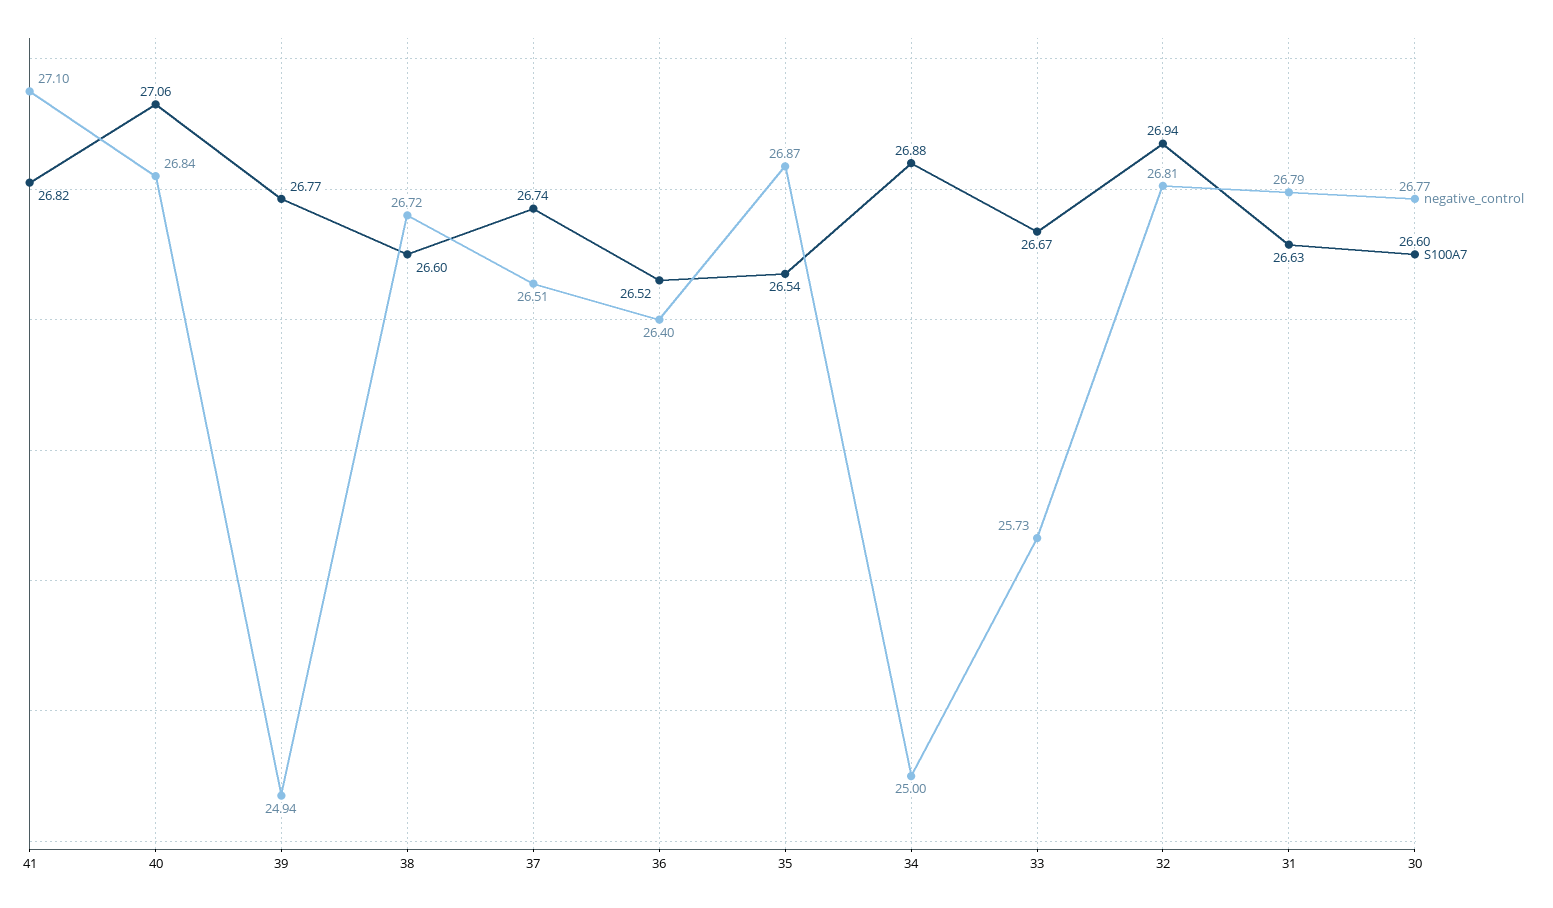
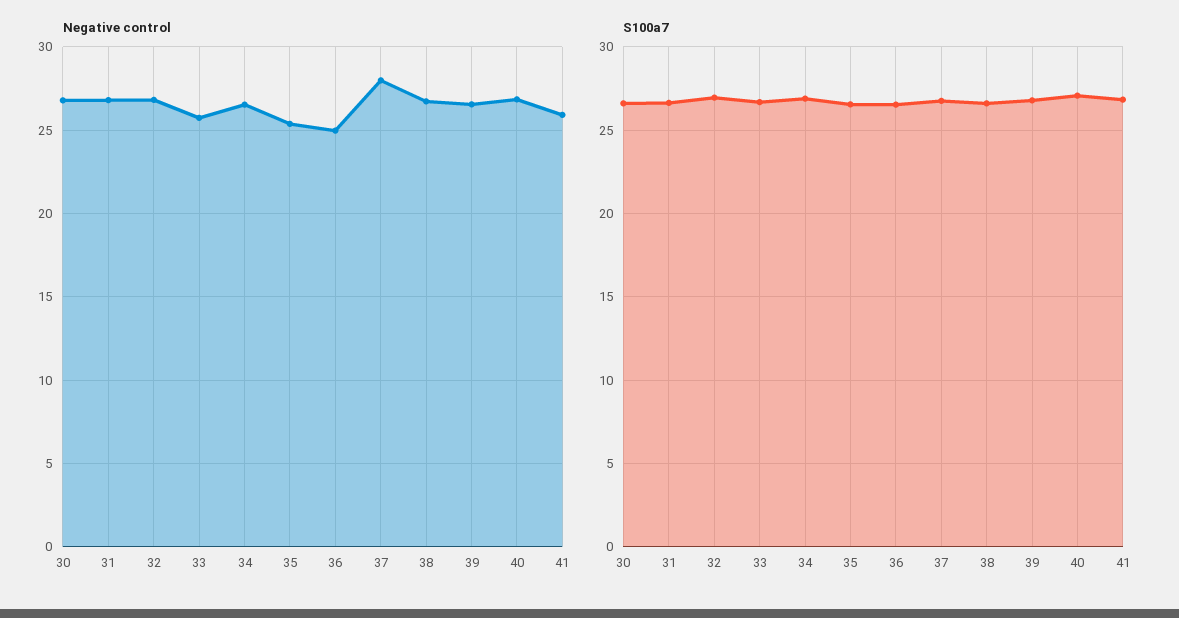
negative_control, 41: 27.1 -> 26
negative_control, 39: 24.94 -> 26.5
negative_control, 37: 26.51 -> 28
negative_control, 36: 26.4 -> 25
negative_control, 35: 26.87 -> 25.5
negative_control, 34: 25 -> 26.5

